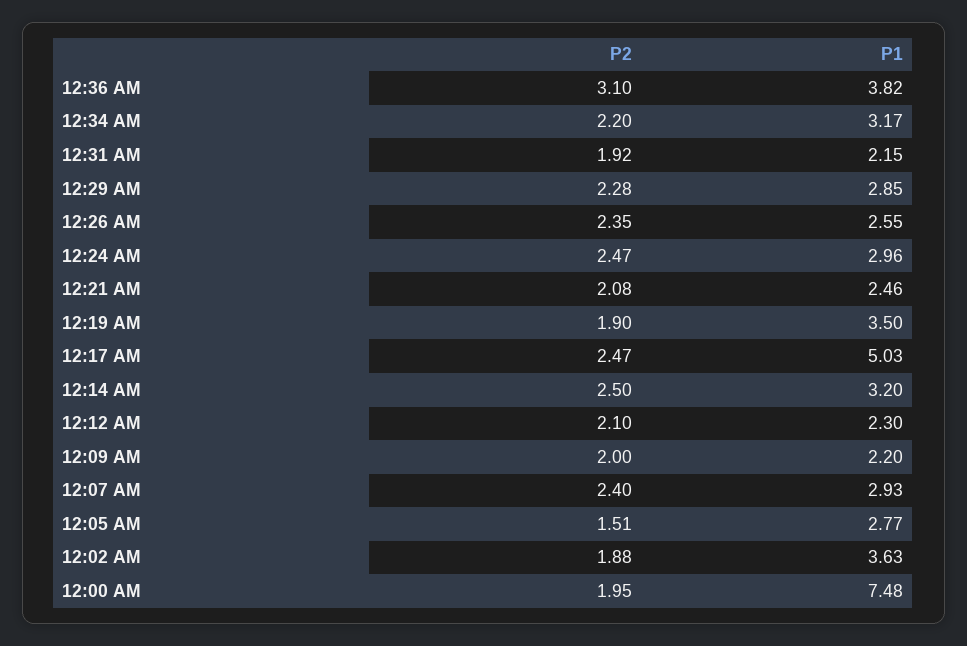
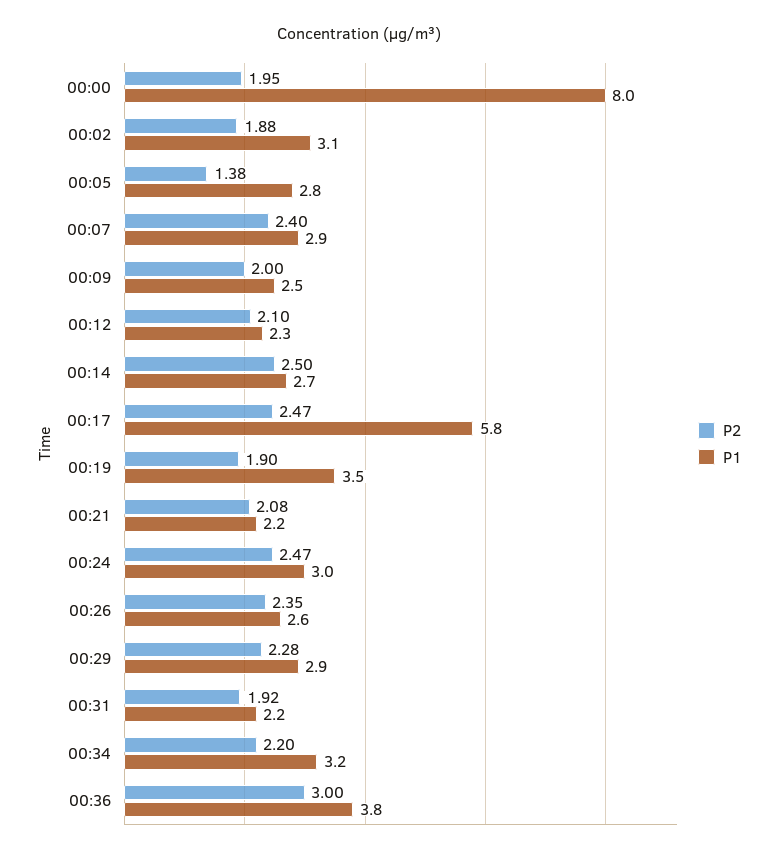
P2, 12:36 AM: 3.1 -> 3
P1, 12:21 AM: 2.46 -> 2.2
P1, 12:17 AM: 5.03 -> 5.8
P1, 12:14 AM: 3.2 -> 2.7
P1, 12:09 AM: 2.2 -> 2.5
P2, 12:05 AM: 1.51 -> 1.38
P1, 12:02 AM: 3.63 -> 3.1
P1, 12:00 AM: 7.48 -> 8

